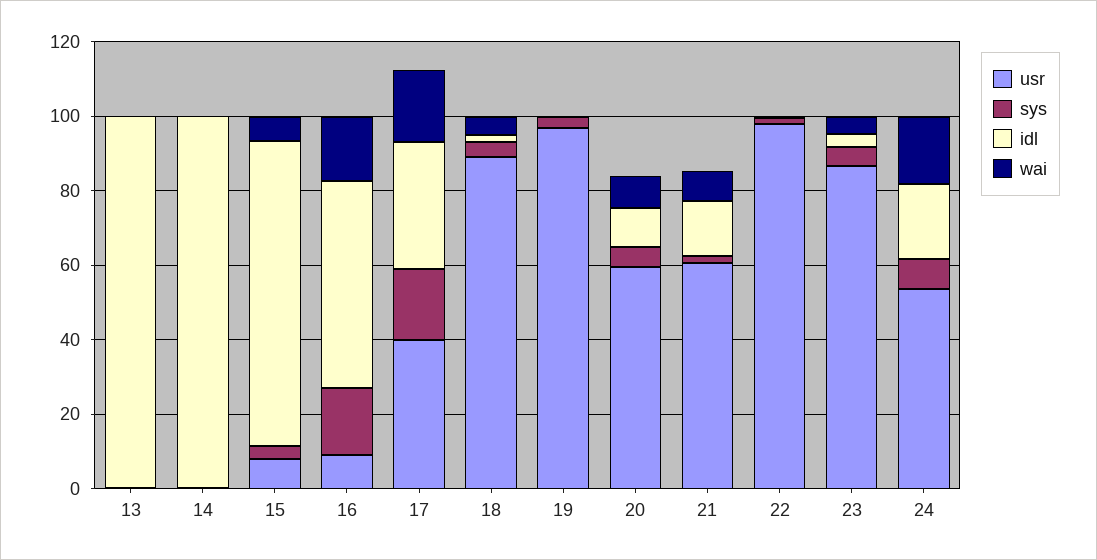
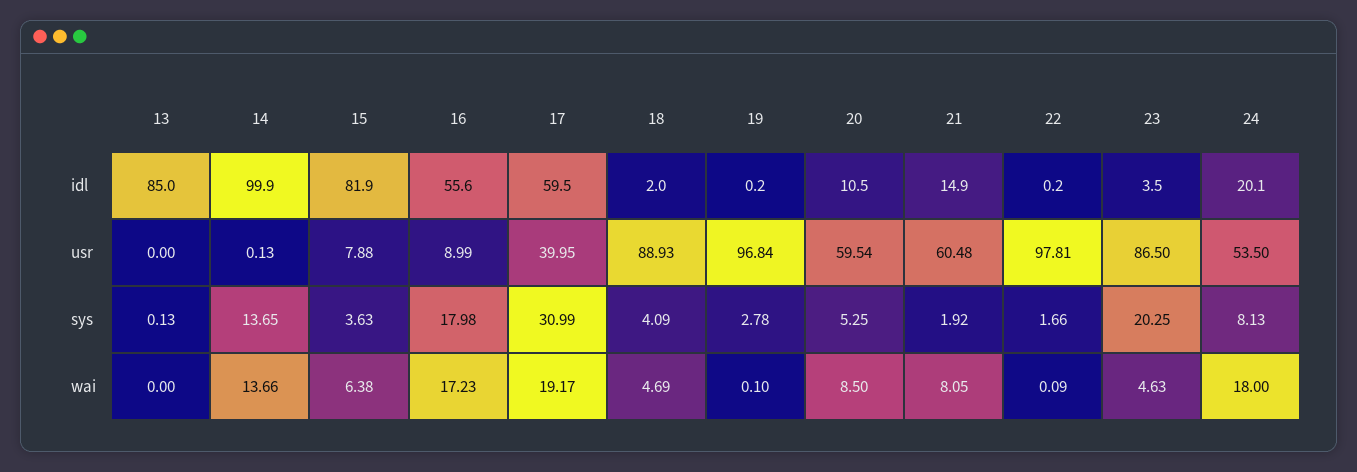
idl, 13: 100 -> 85
sys, 14: 0 -> 13.65
wai, 14: 0 -> 13.66
sys, 17: 20 -> 30.99
idl, 17: 35 -> 59.5
sys, 23: 5 -> 20.25

